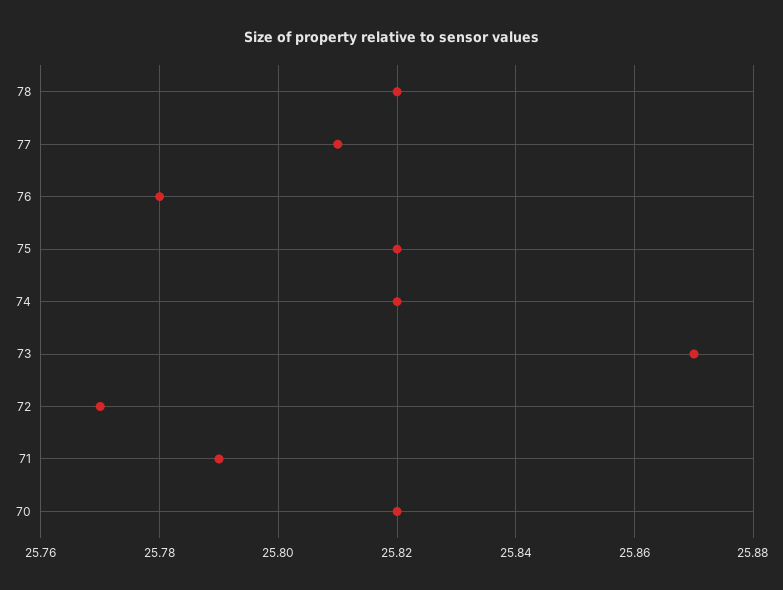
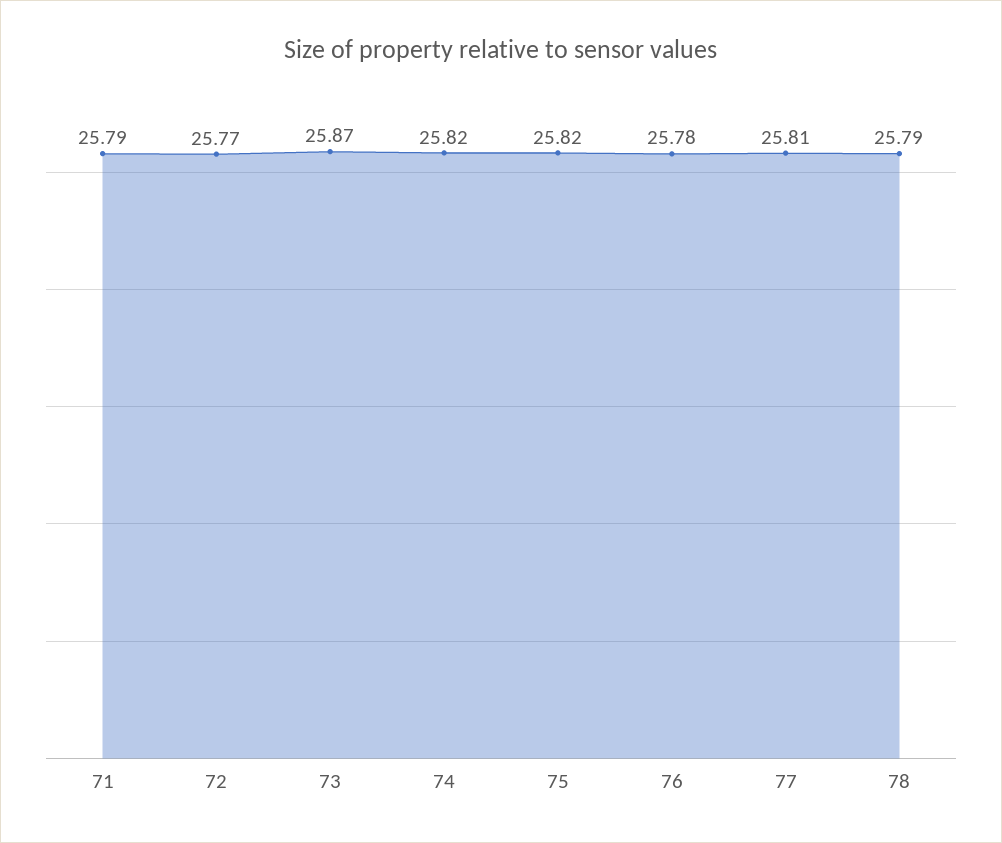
78: 25.82 -> 25.79
70: 25.82 -> none

